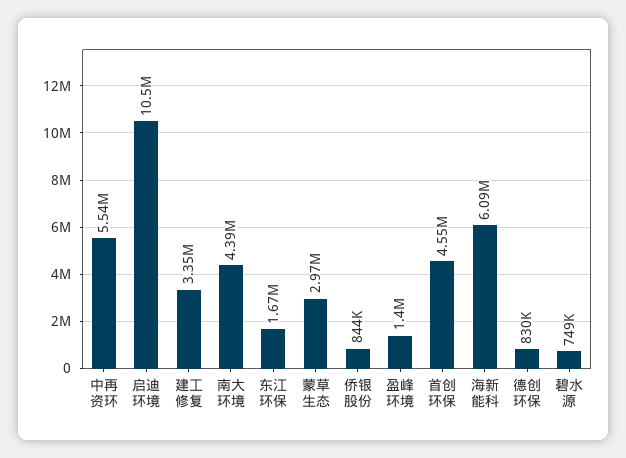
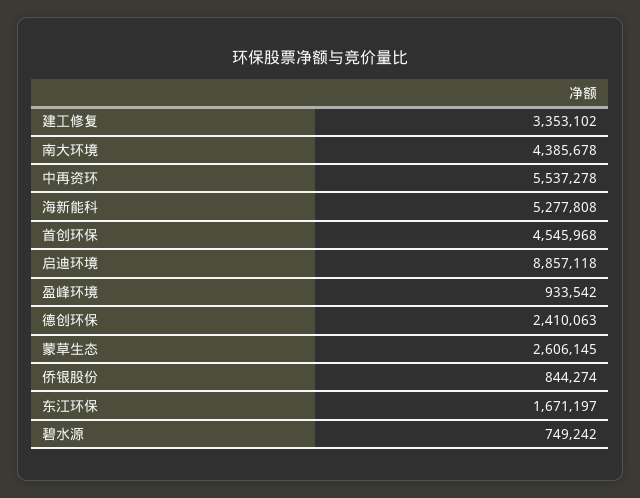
启迪环境: 10500000 -> 8857118
蒙草生态: 2970000 -> 2606145
盈峰环境: 1400000 -> 933542
海新能科: 6090000 -> 5277808
德创环保: 830000 -> 2410063

